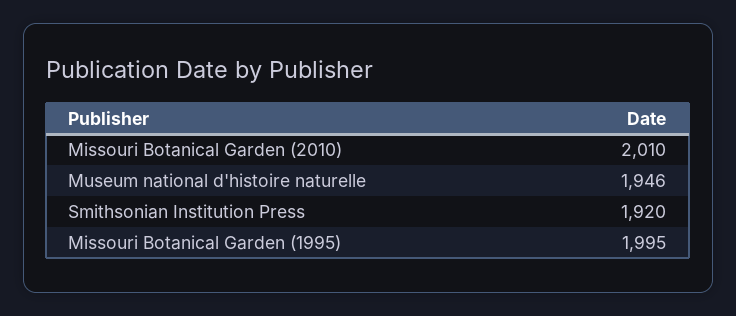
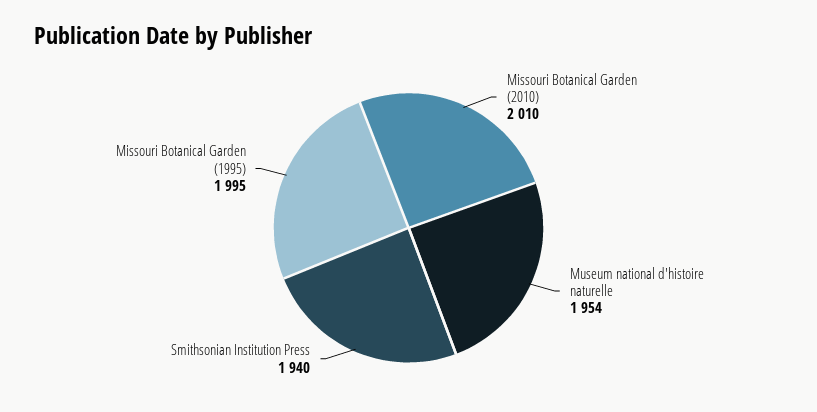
Museum national d'histoire naturelle: 1946 -> 1954
Smithsonian Institution Press: 1920 -> 1940

